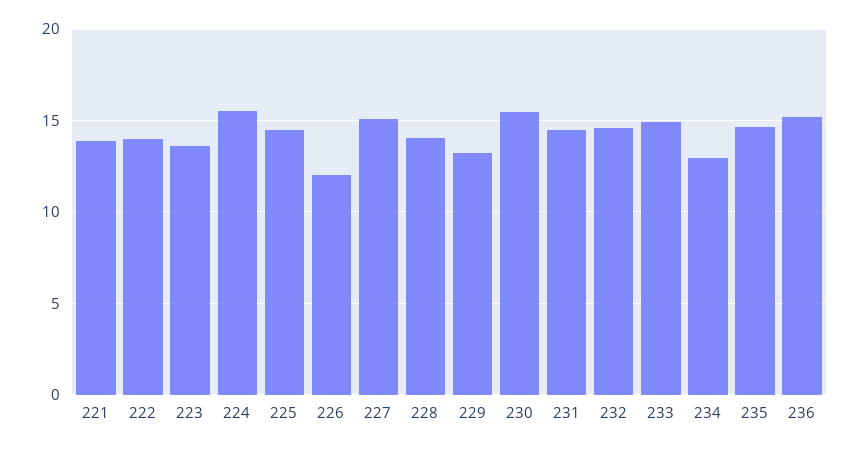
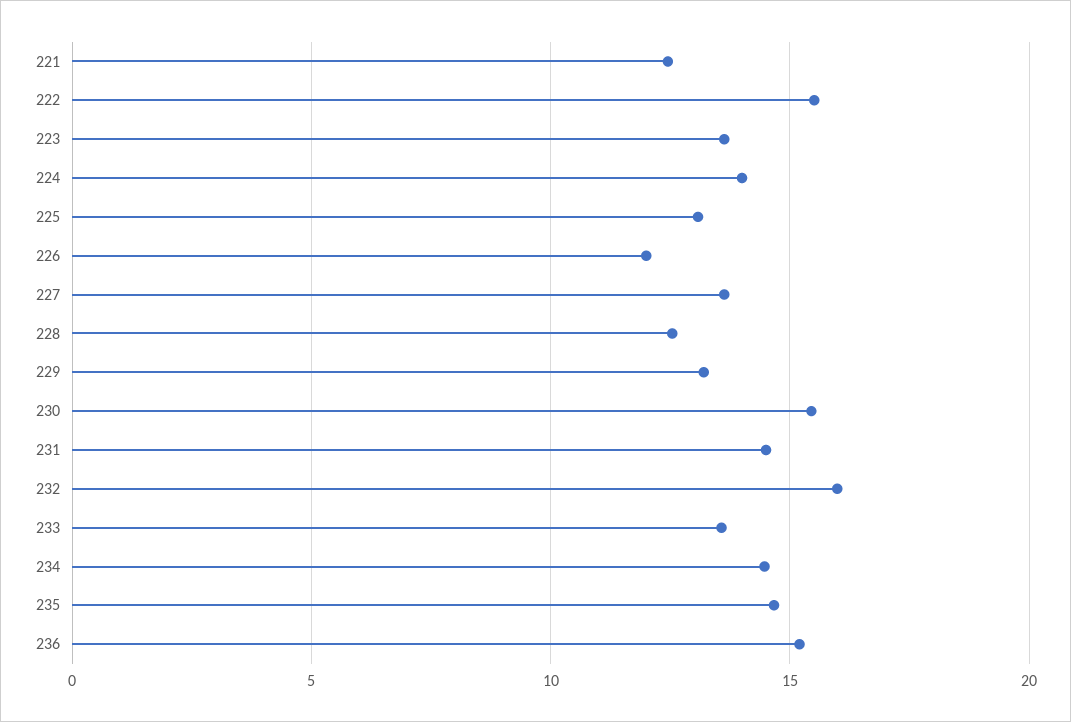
221: 14 -> 12.5
222: 14 -> 15.5
224: 15.5 -> 14
225: 14.5 -> 13
227: 15 -> 13.5
228: 14 -> 12.5
232: 14.5 -> 16
233: 15 -> 13.5
234: 13 -> 14.5

